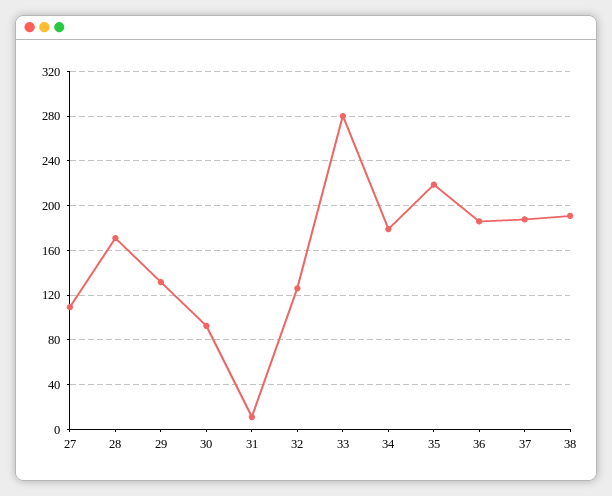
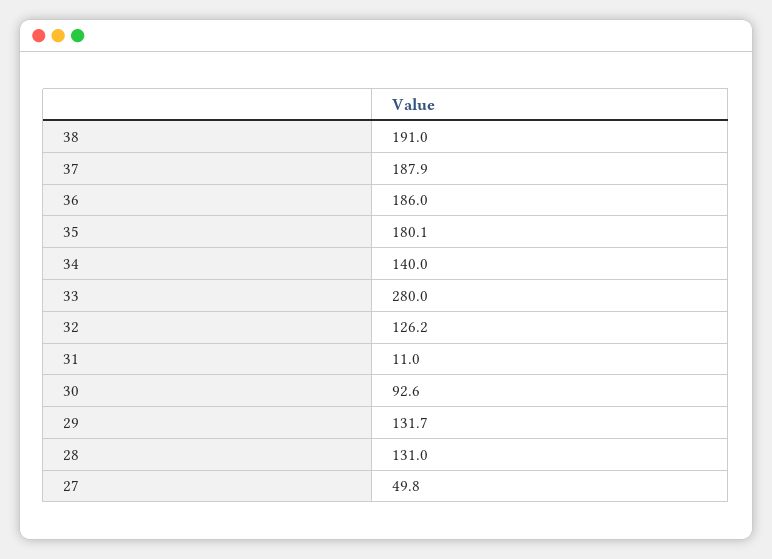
27: 110 -> 49.8
28: 170 -> 131
34: 180 -> 140
35: 220 -> 180.1

